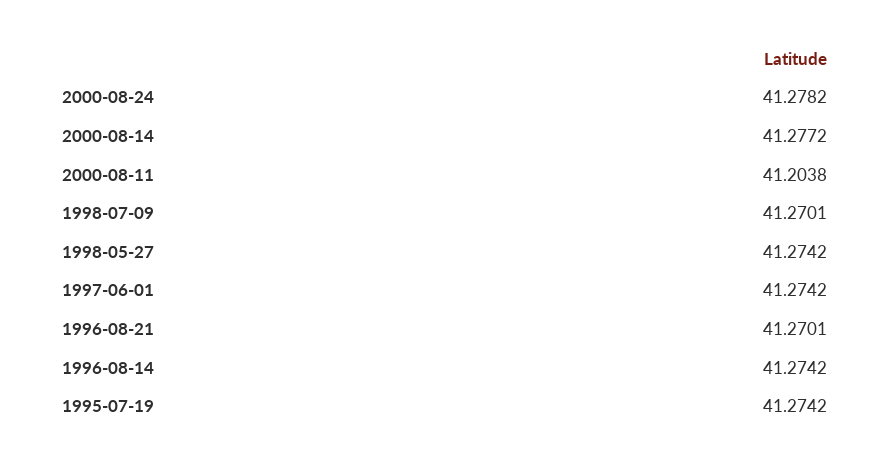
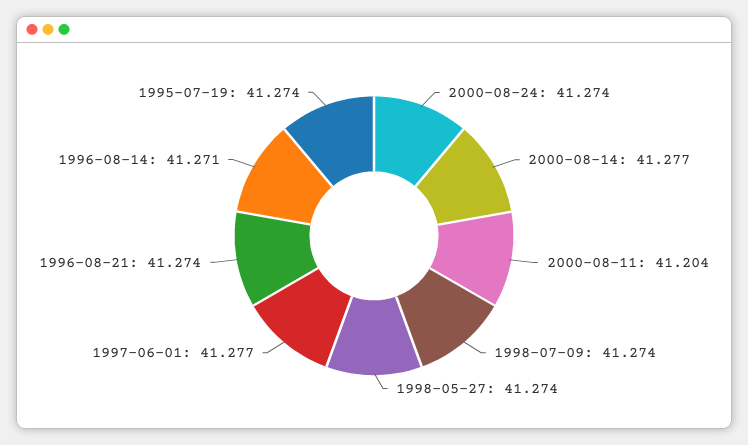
2000-08-24: 41.2782 -> 41.274
1998-07-09: 41.2701 -> 41.274
1997-06-01: 41.2742 -> 41.277
1996-08-21: 41.2701 -> 41.274
1996-08-14: 41.2742 -> 41.271

